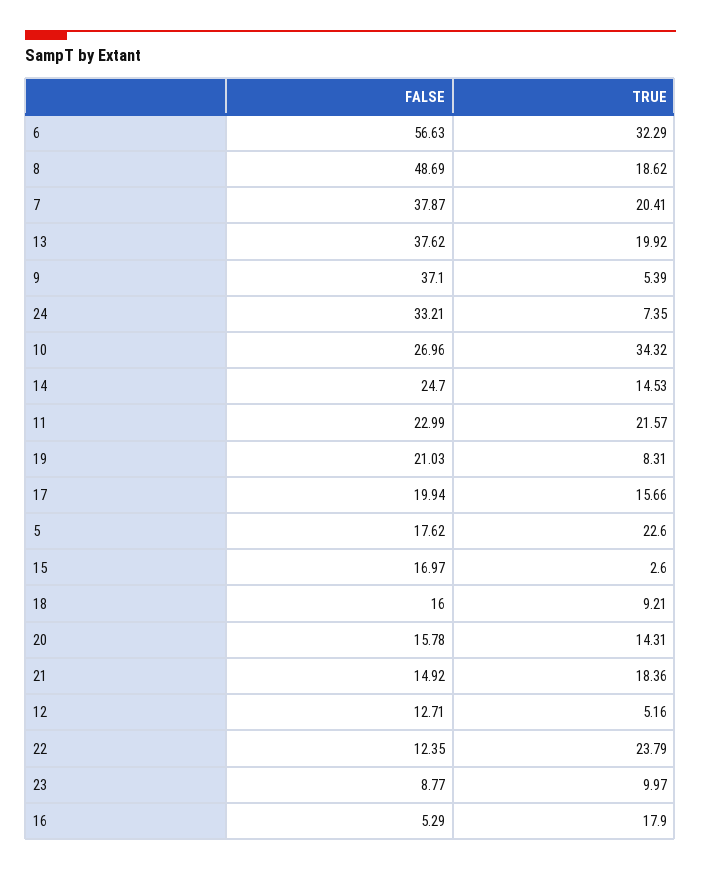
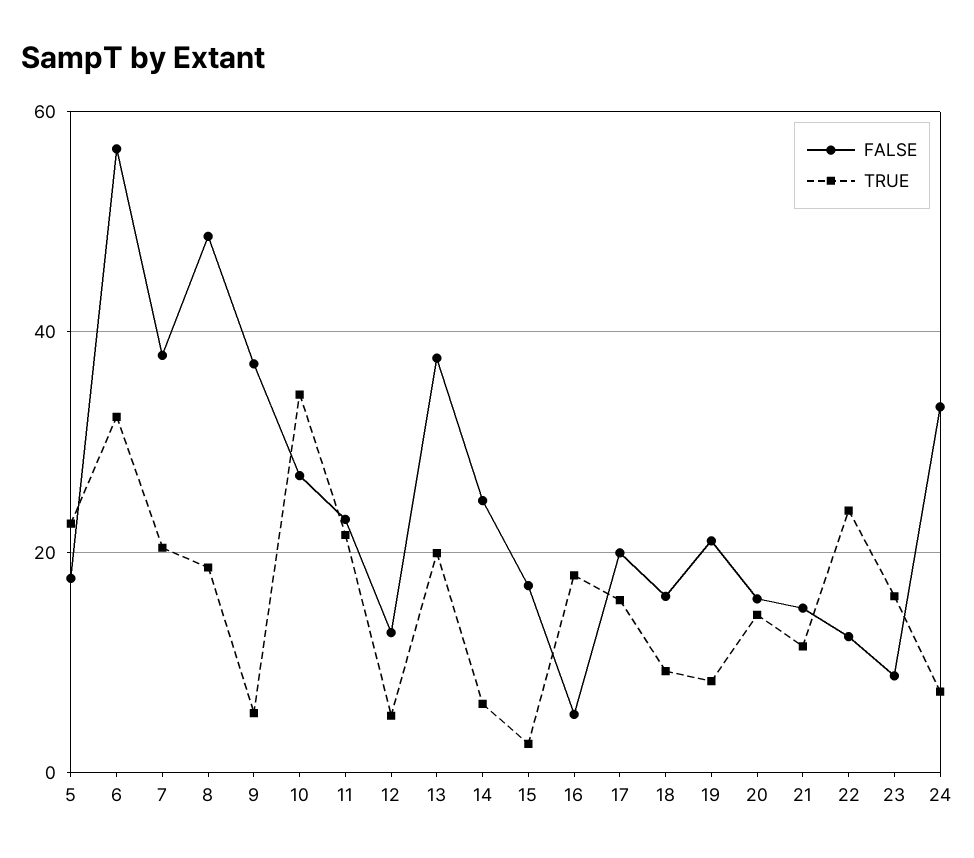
TRUE, 14: 14.53 -> 6
TRUE, 21: 18.36 -> 12
TRUE, 23: 9.97 -> 16

